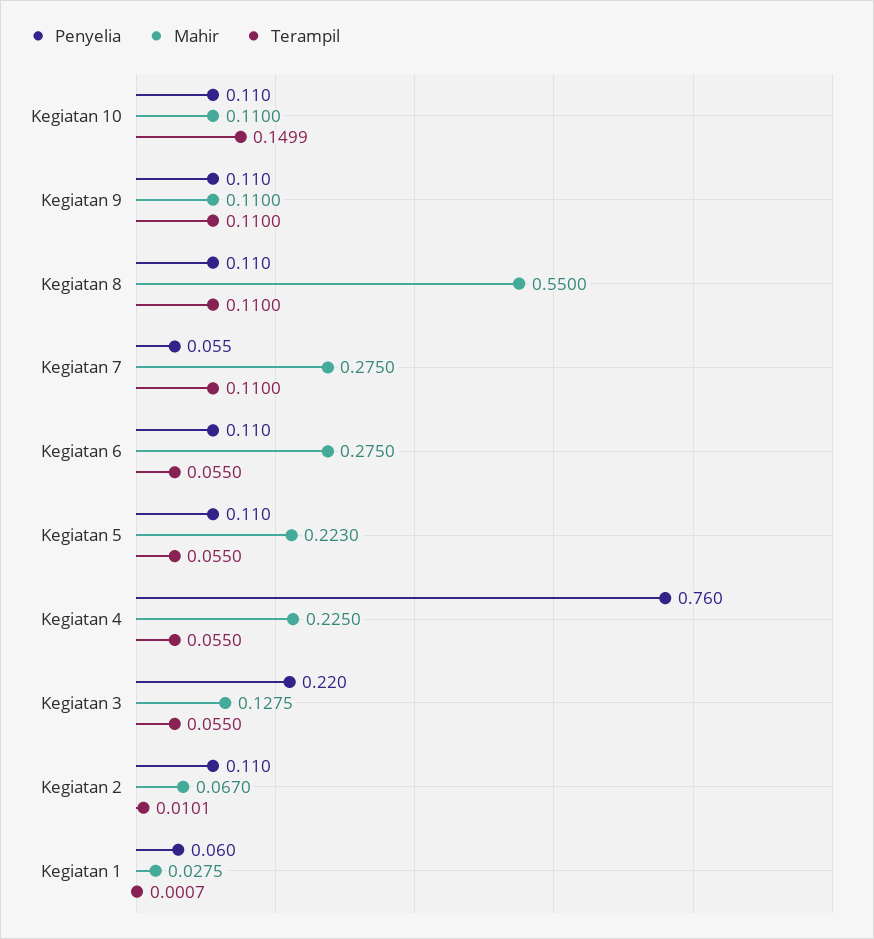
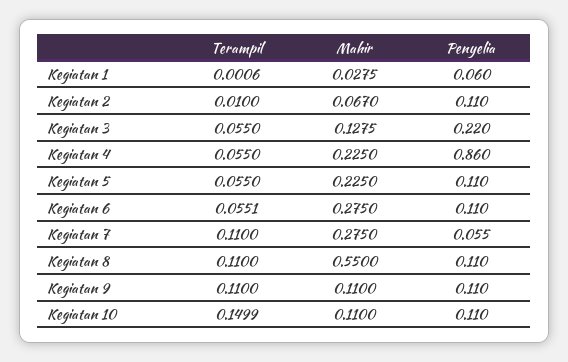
Terampil, Kegiatan 6: 0.055 -> 0.0551
Mahir, Kegiatan 5: 0.223 -> 0.225
Penyelia, Kegiatan 4: 0.76 -> 0.86
Terampil, Kegiatan 2: 0.0101 -> 0.01
Terampil, Kegiatan 1: 0.0007 -> 0.0006

